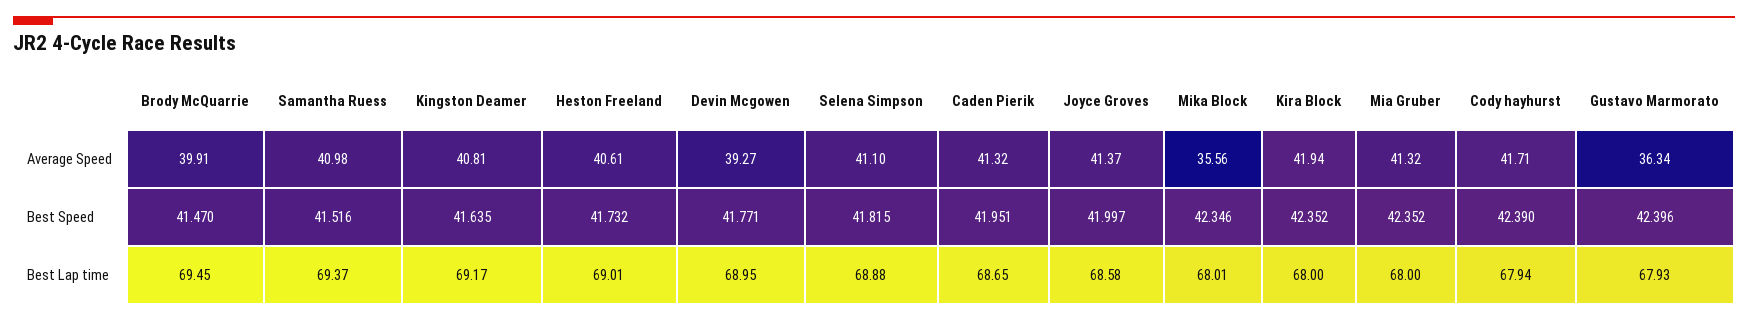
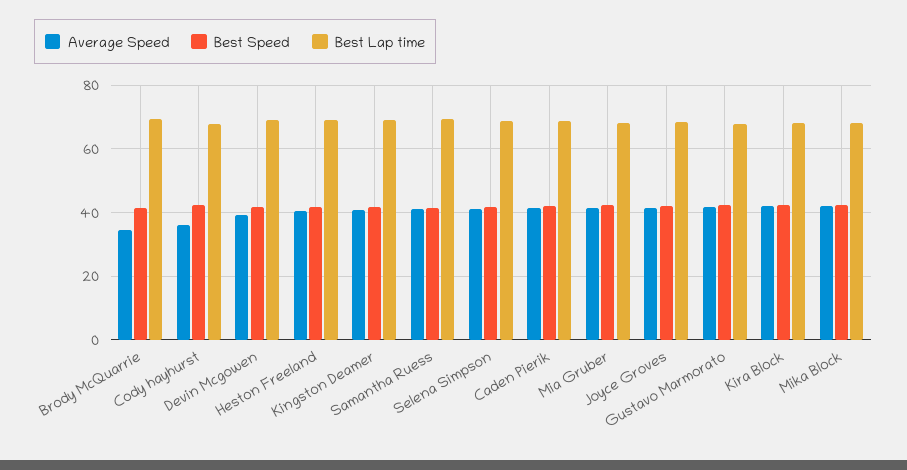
Average Speed, Brody McQuarrie: 39.91 -> 34
Average Speed, Mika Block: 35.56 -> 42
Average Speed, Cody hayhurst: 41.71 -> 36
Average Speed, Gustavo Marmorato: 36.34 -> 42

